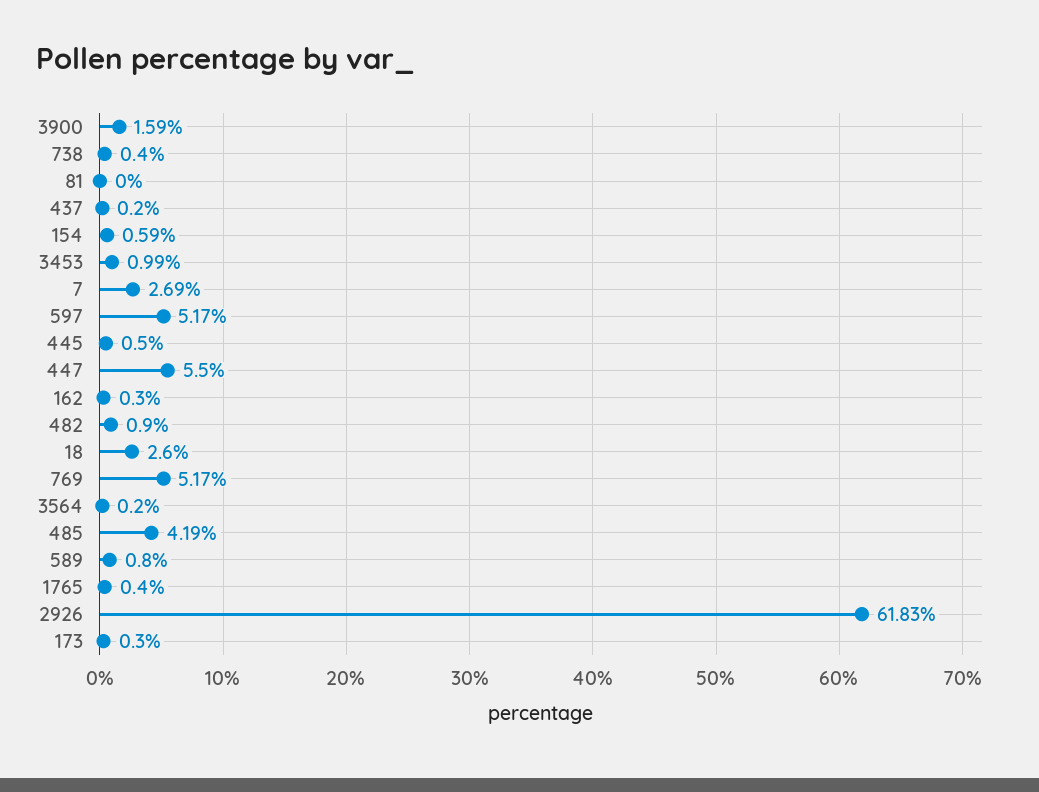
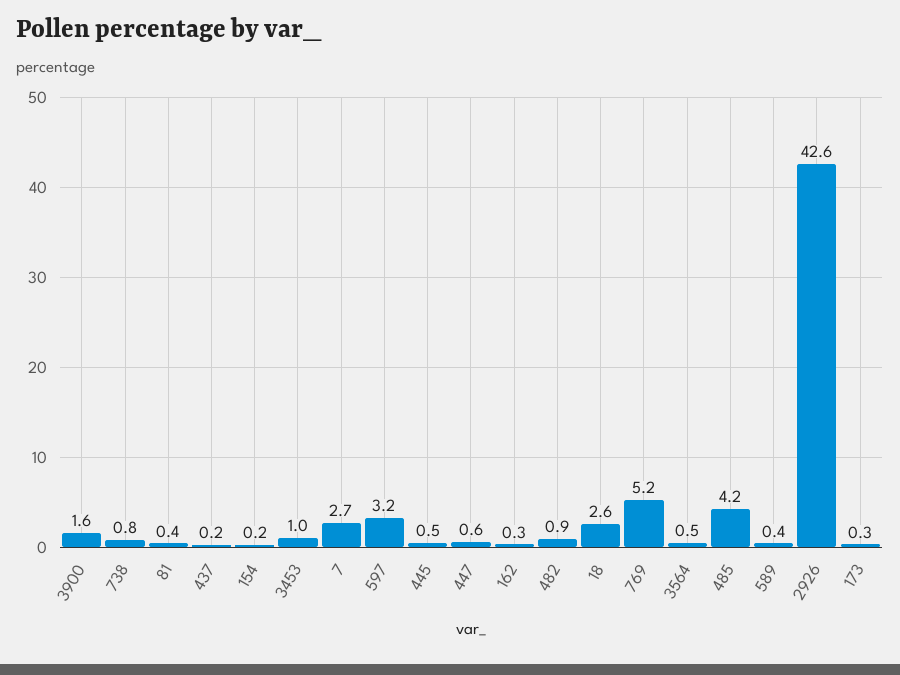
738: 0.4 -> 0.8
81: 0 -> 0.4
154: 0.59 -> 0.2
597: 5.17 -> 3.2
447: 5.5 -> 0.6
3564: 0.2 -> 0.5
589: 0.8 -> 0.4
1765: 0.4 -> none
2926: 61.83 -> 42.6

